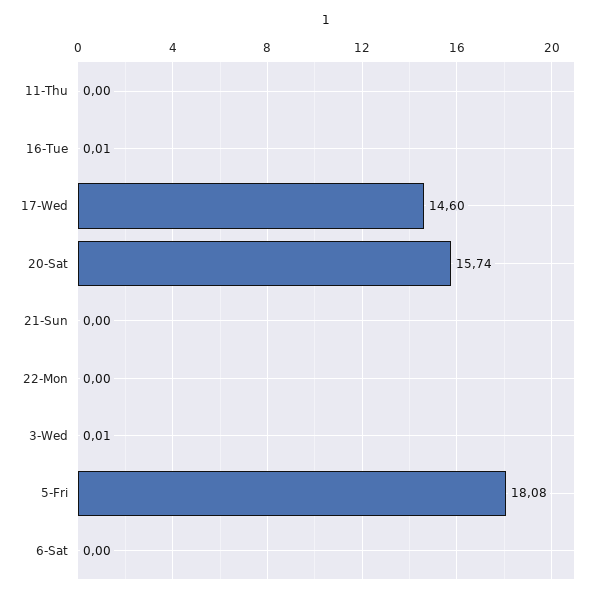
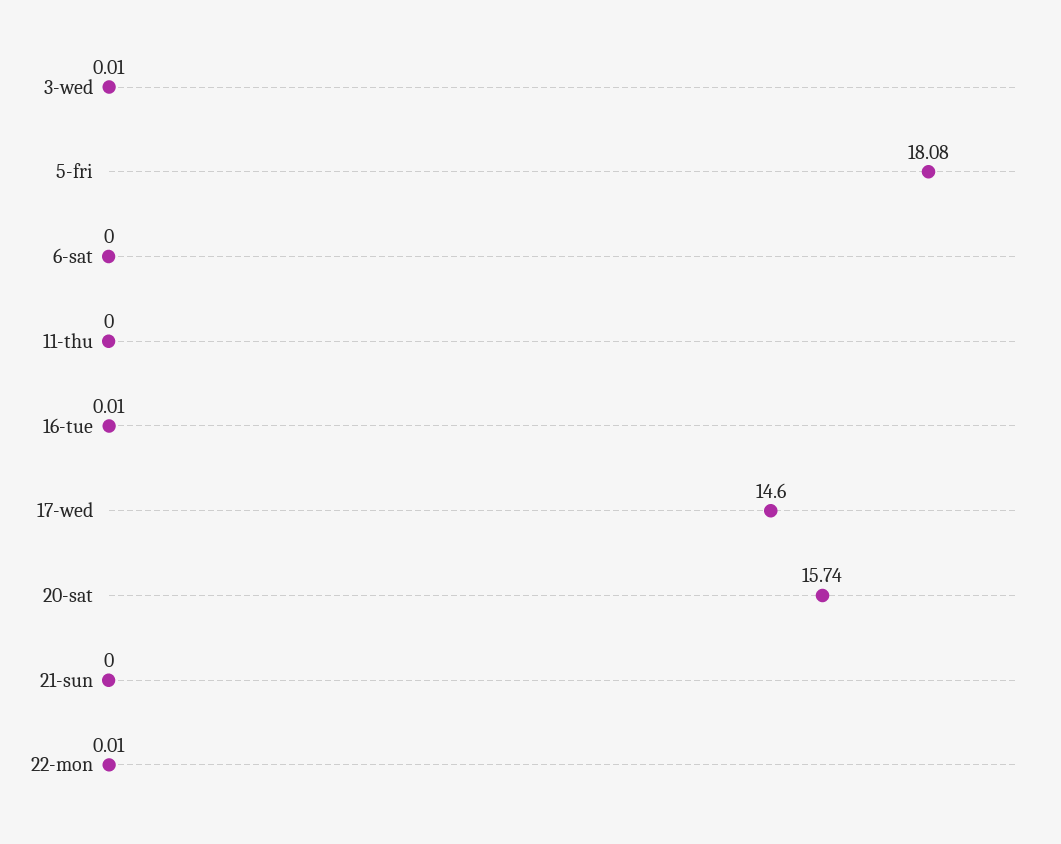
22-Mon: 0 -> 0.01

